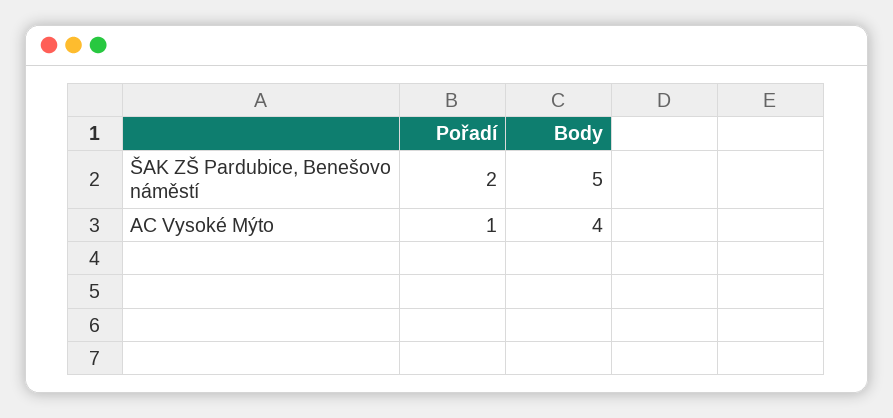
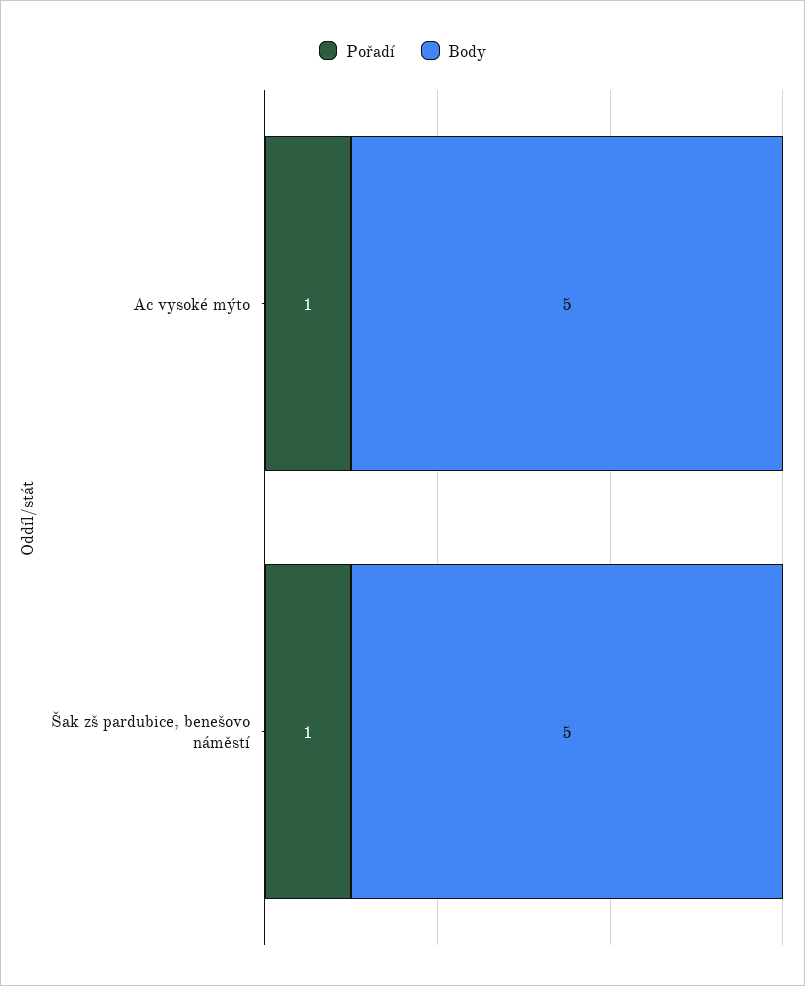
Pořadí, ŠAK ZŠ Pardubice, Benešovo náměstí: 2 -> 1
Body, AC Vysoké Mýto: 4 -> 5

